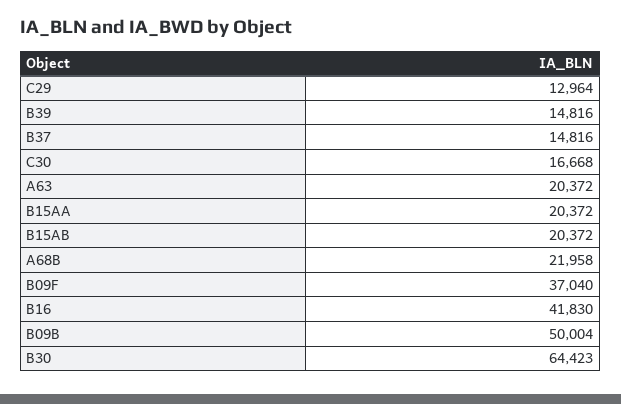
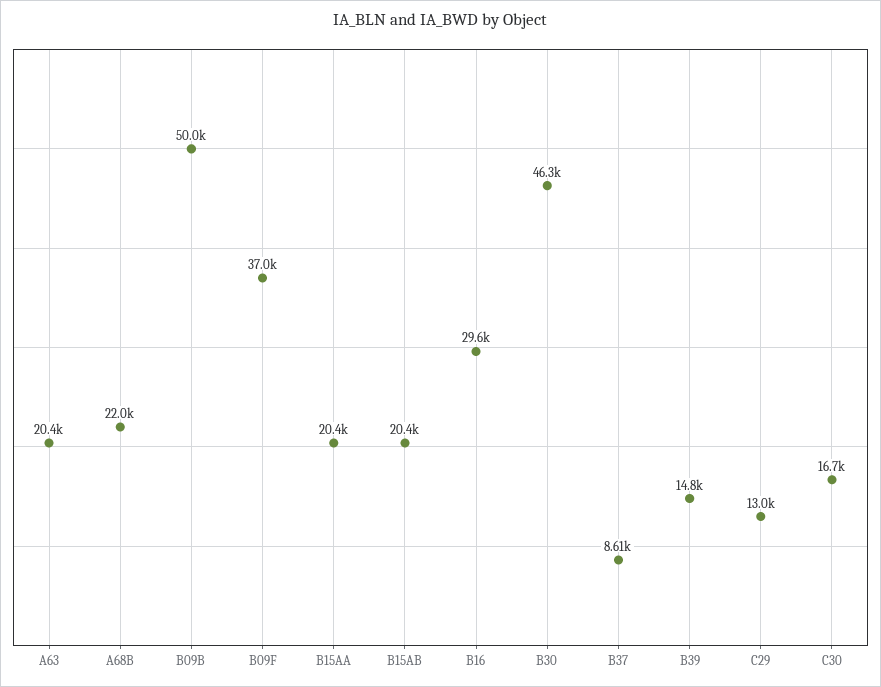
B37: 14816 -> 8610
B16: 41830 -> 29600
B30: 64423 -> 46300

